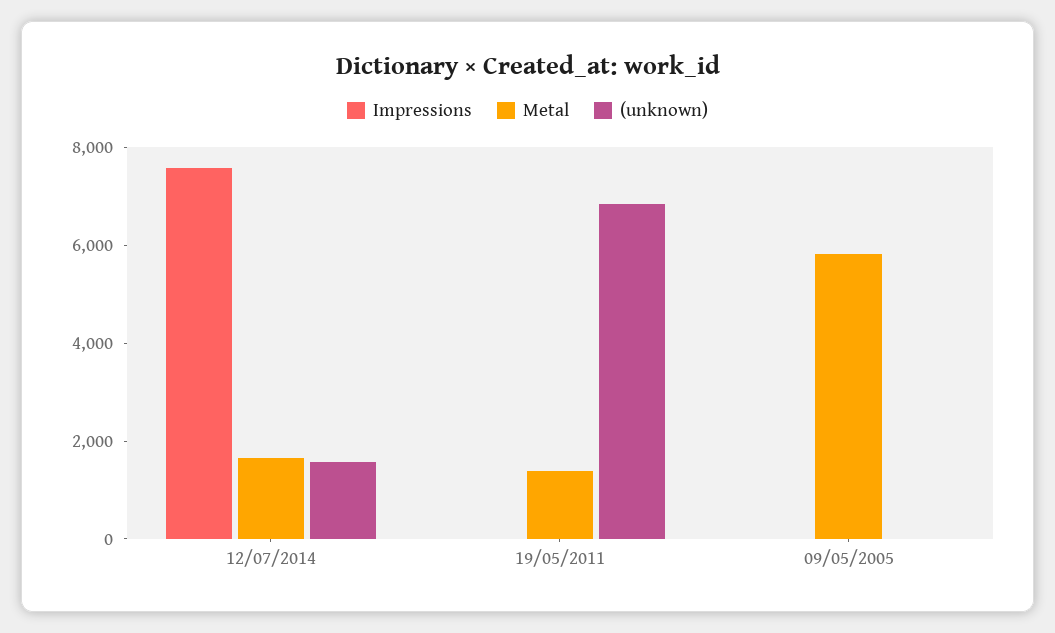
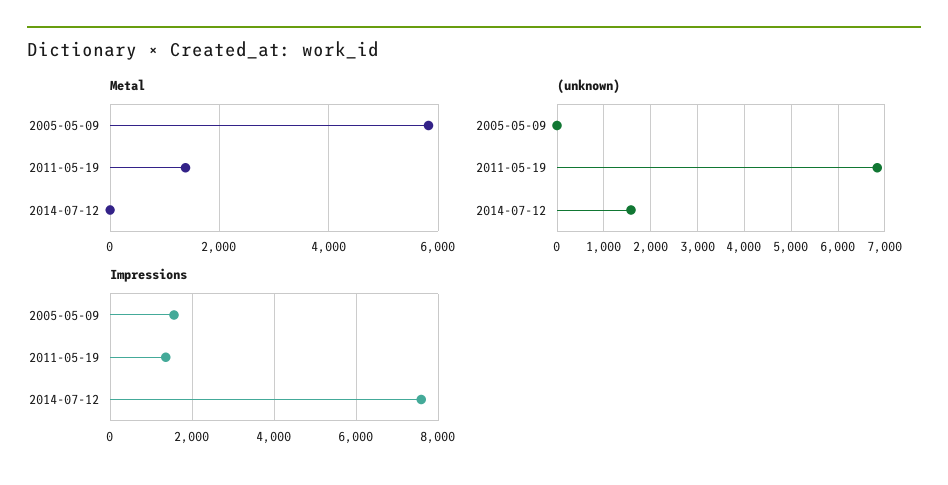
Metal, 12/07/2014: 1500 -> 0
Impressions, 19/05/2011: 0 -> 1400
Impressions, 09/05/2005: 0 -> 1600

